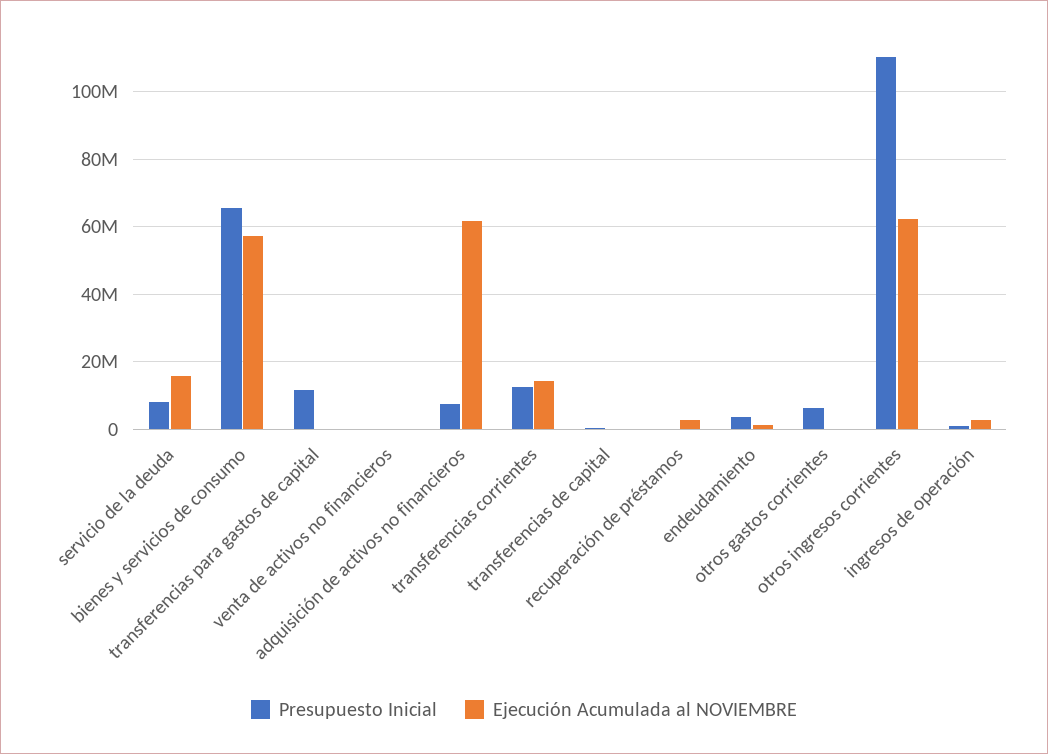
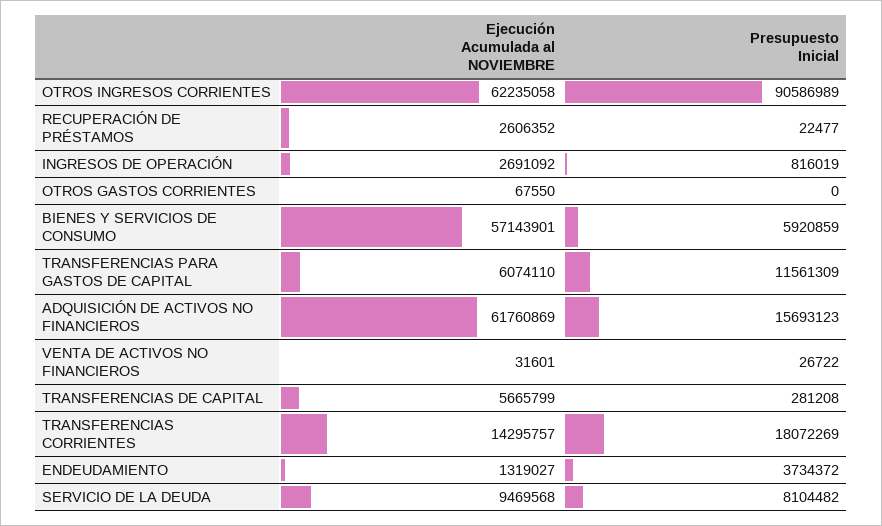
Ejecución Acumulada al NOVIEMBRE, servicio de la deuda: 16000000 -> 9469568
Presupuesto Inicial, bienes y servicios de consumo: 66000000 -> 5920859
Ejecución Acumulada al NOVIEMBRE, transferencias para gastos de capital: 0 -> 6074110
Presupuesto Inicial, adquisición de activos no financieros: 8000000 -> 15693123
Presupuesto Inicial, transferencias corrientes: 12000000 -> 18072269
Ejecución Acumulada al NOVIEMBRE, transferencias de capital: 0 -> 5665799
Presupuesto Inicial, otros gastos corrientes: 6000000 -> 0
Presupuesto Inicial, otros ingresos corrientes: 110000000 -> 90586989

